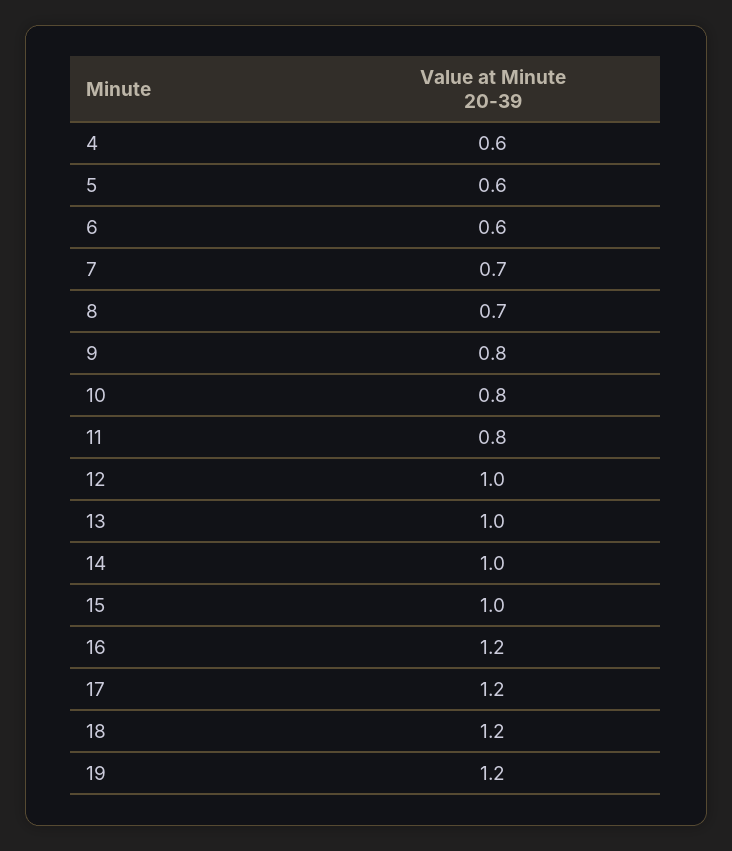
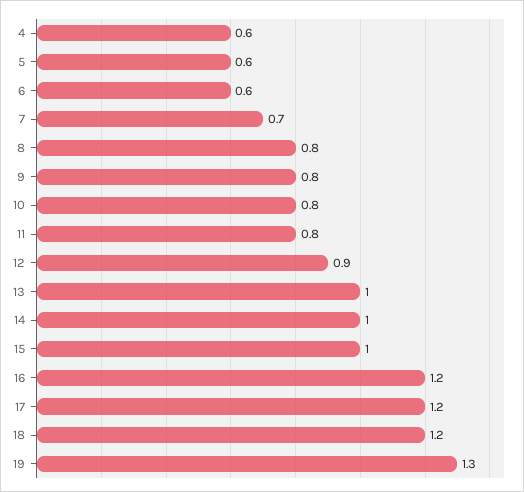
8: 0.7 -> 0.8
12: 1 -> 0.9
19: 1.2 -> 1.3

